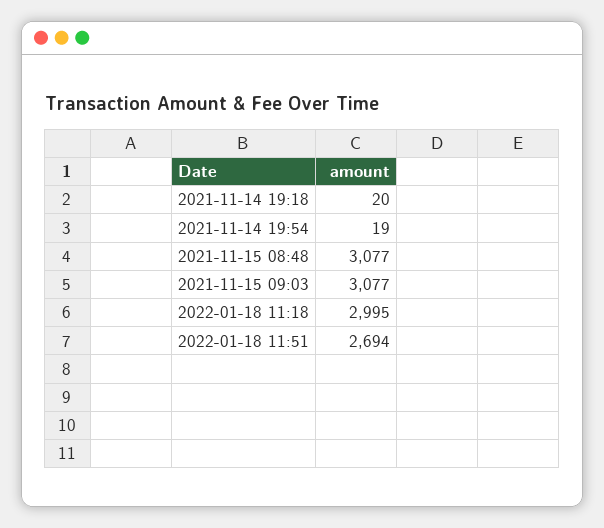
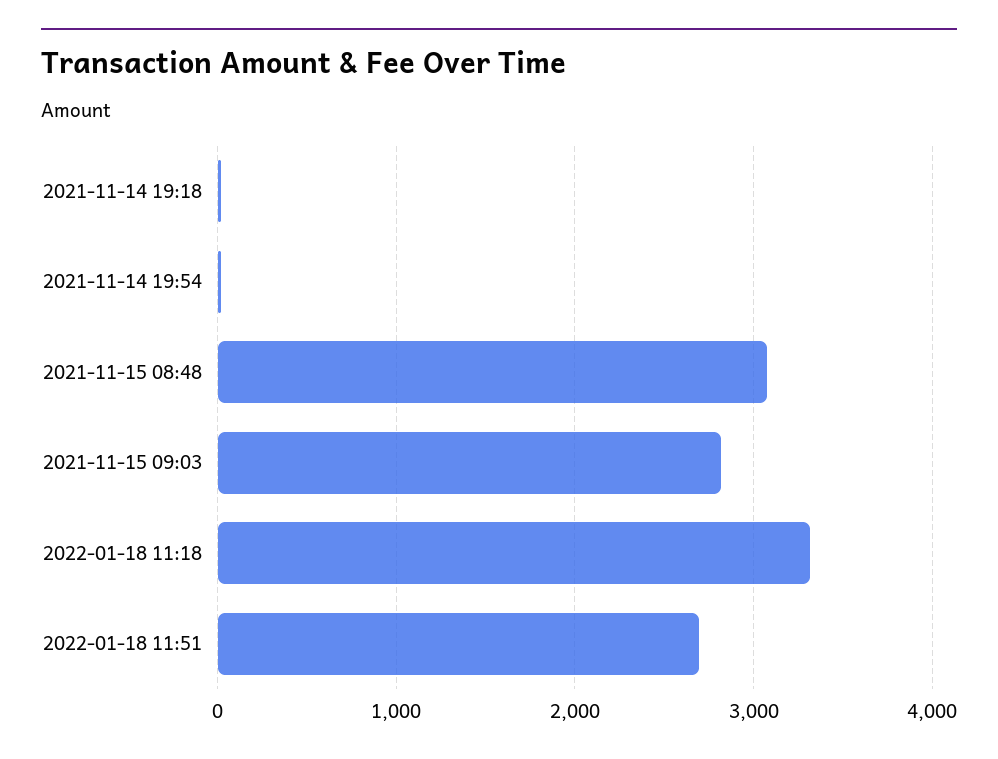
2021-11-15 09:03: 3077 -> 2800
2022-01-18 11:18: 2995 -> 3300

